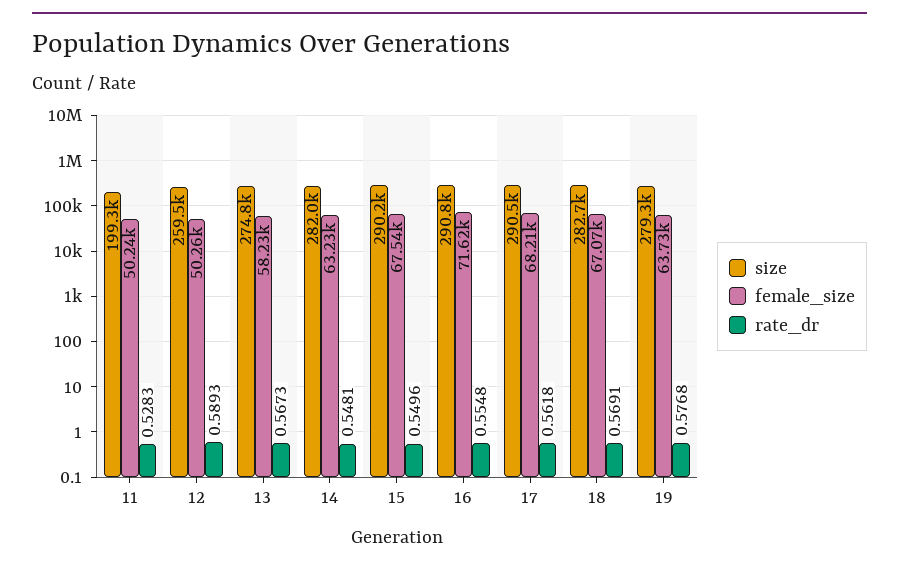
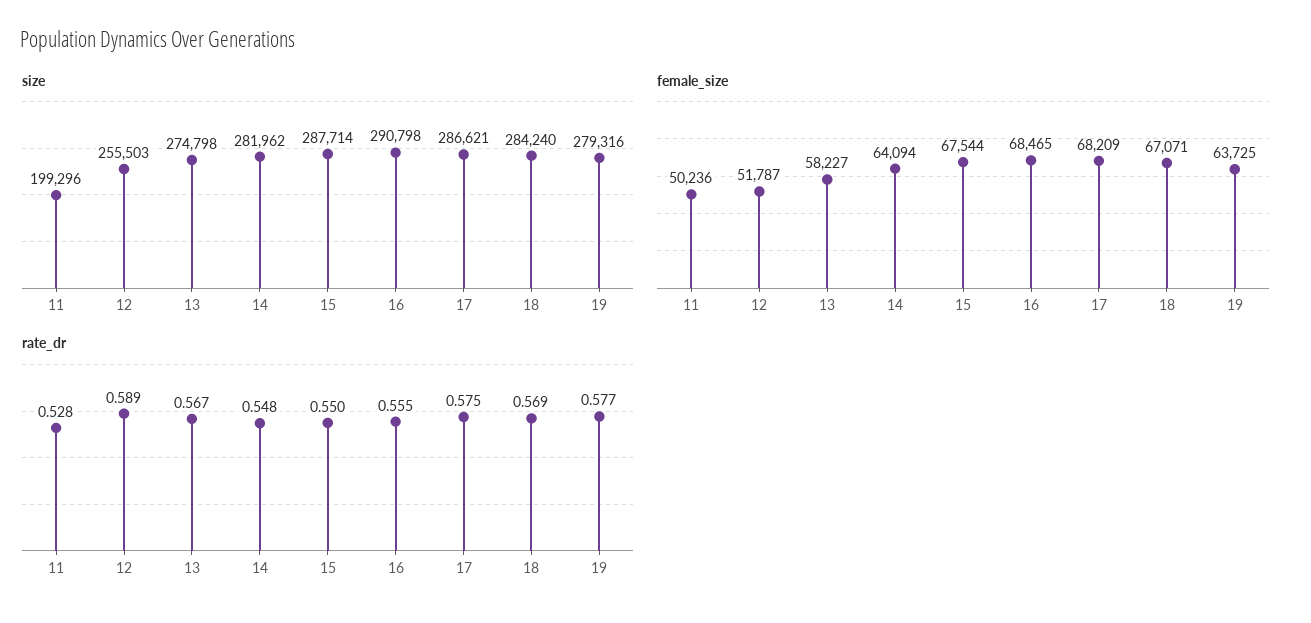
size, 12: 259500 -> 255503
female_size, 12: 50260 -> 51787
female_size, 14: 63230 -> 64094
size, 15: 290200 -> 287714
female_size, 16: 71620 -> 68465
size, 17: 290500 -> 286621
rate_dr, 17: 0.5618 -> 0.575
size, 18: 282700 -> 284240

